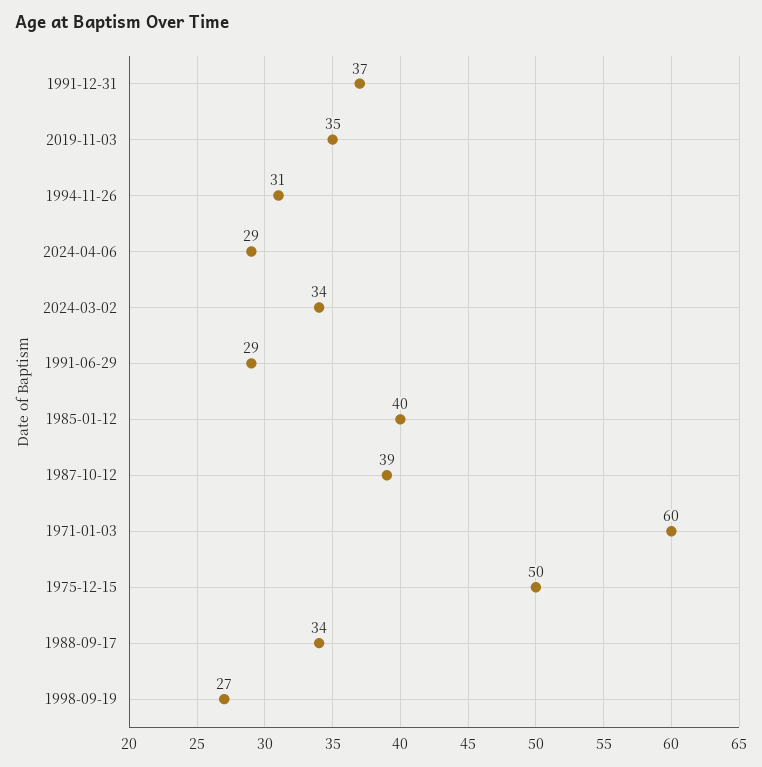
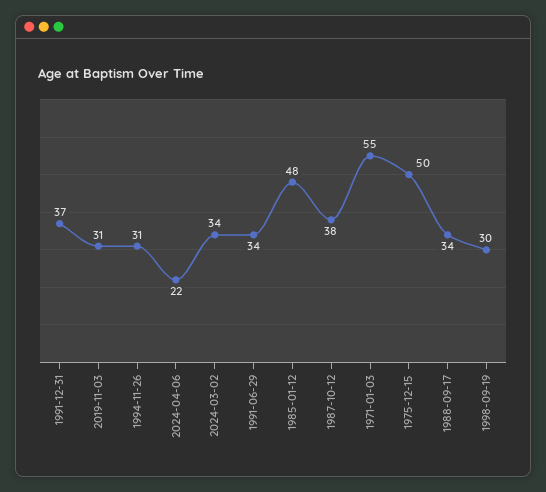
2019-11-03: 35 -> 31
2024-04-06: 29 -> 22
1991-06-29: 29 -> 34
1985-01-12: 40 -> 48
1987-10-12: 39 -> 38
1971-01-03: 60 -> 55
1998-09-19: 27 -> 30

